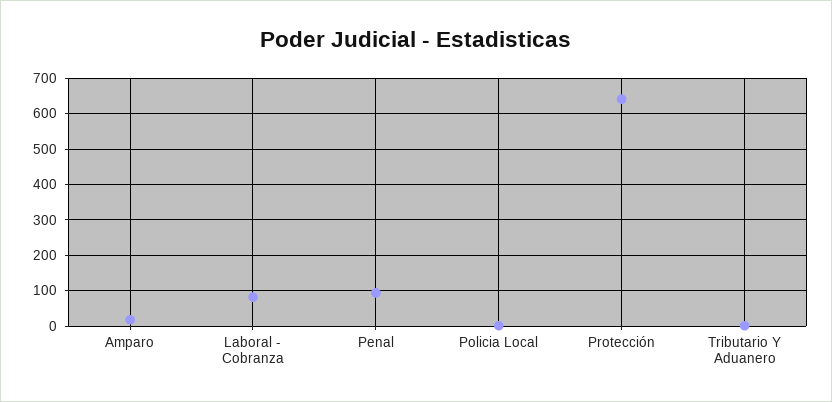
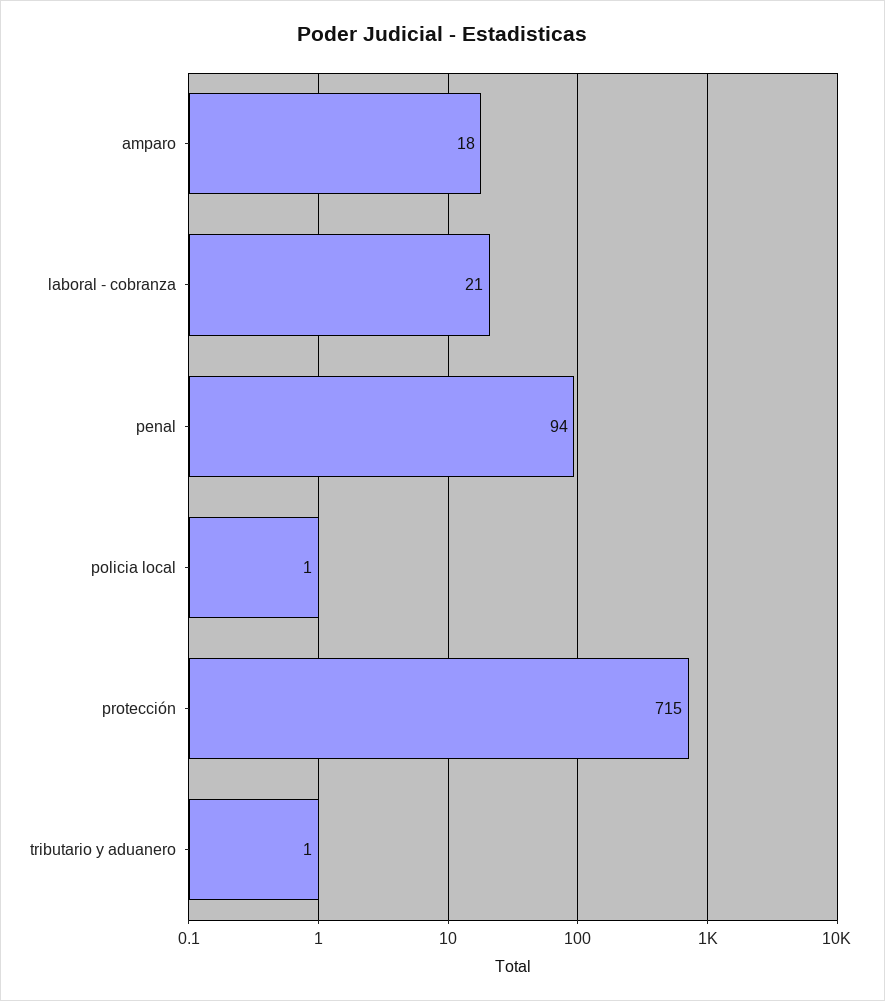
Laboral - Cobranza: 80 -> 21
Protección: 640 -> 715

